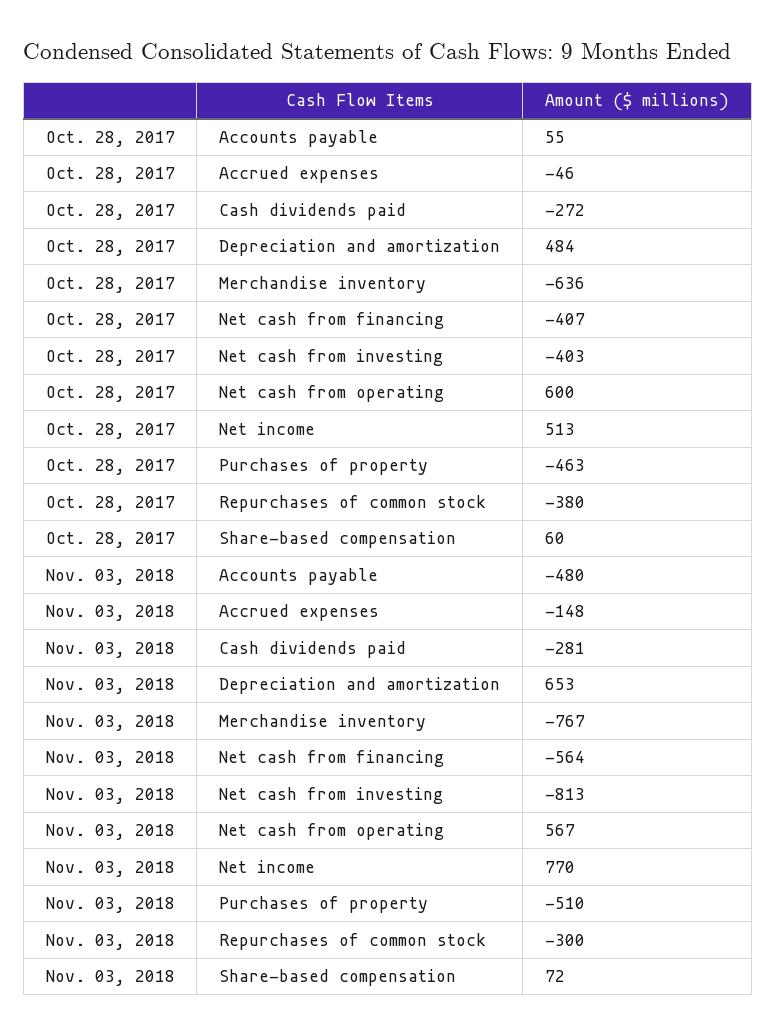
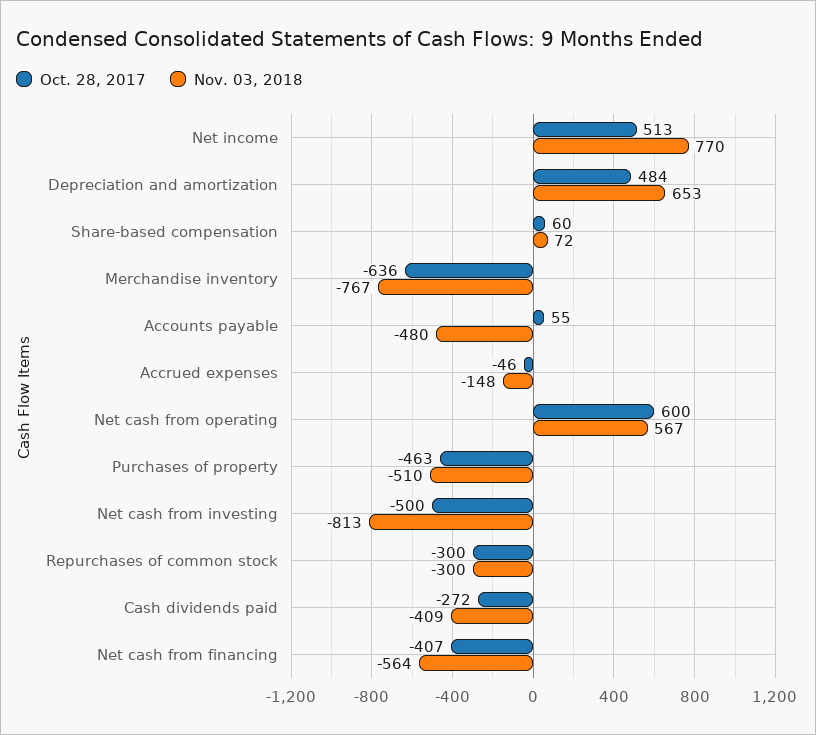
Oct. 28, 2017, Net cash from investing: -403 -> -500
Oct. 28, 2017, Repurchases of common stock: -380 -> -300
Nov. 03, 2018, Cash dividends paid: -281 -> -409

